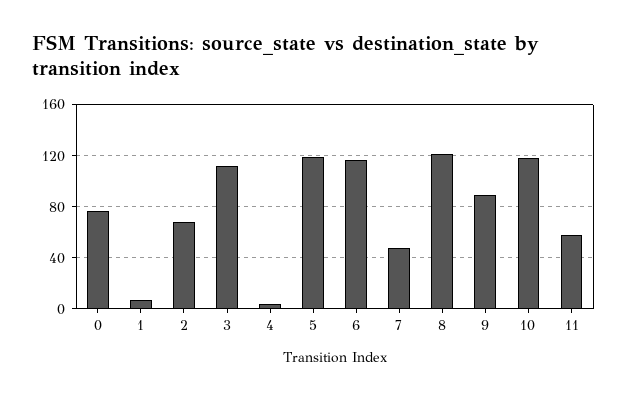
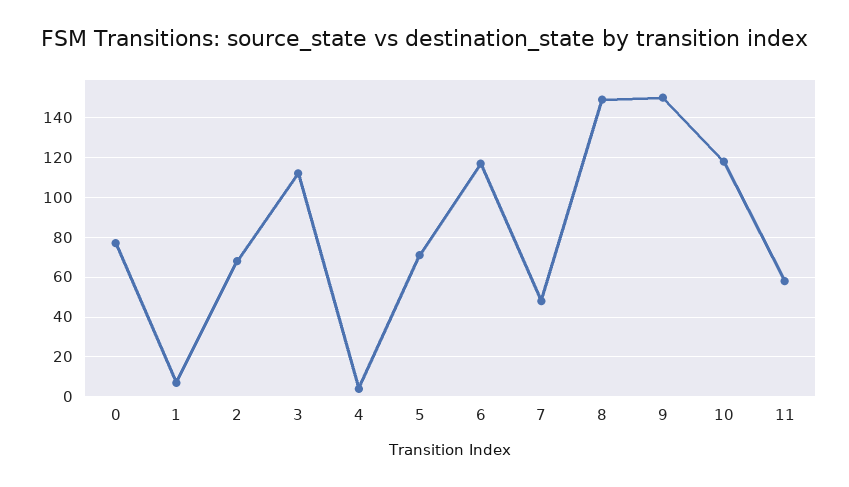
5: 120 -> 70
8: 120 -> 150
9: 90 -> 150

